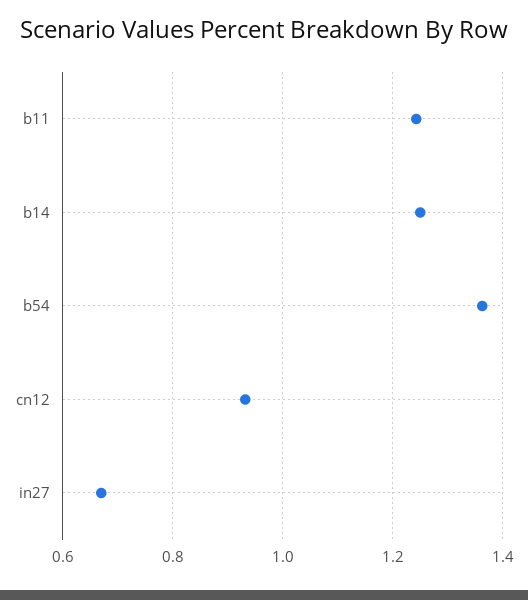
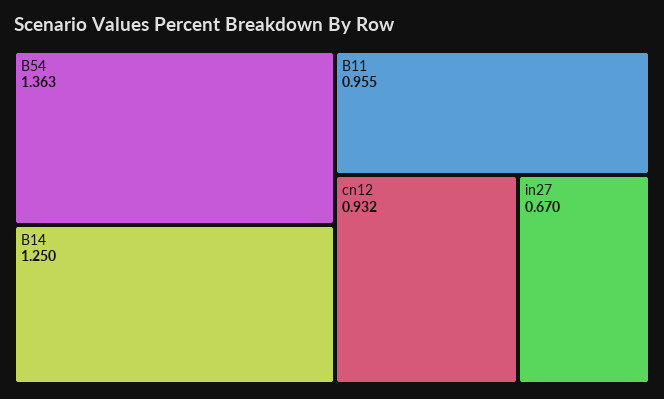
b11: 1.24 -> 0.955

